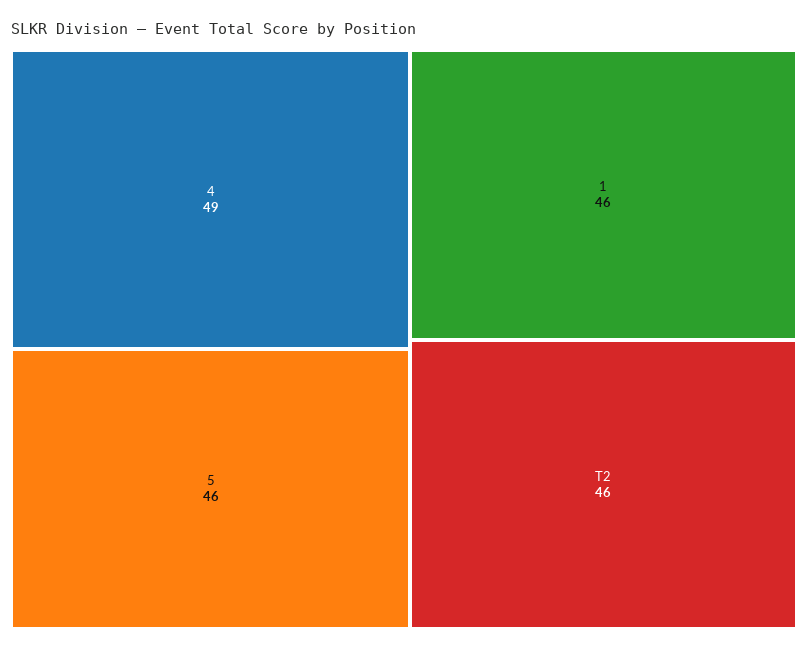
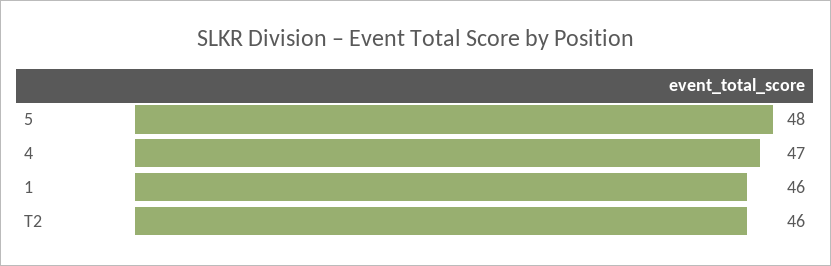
4: 49 -> 47
5: 46 -> 48

